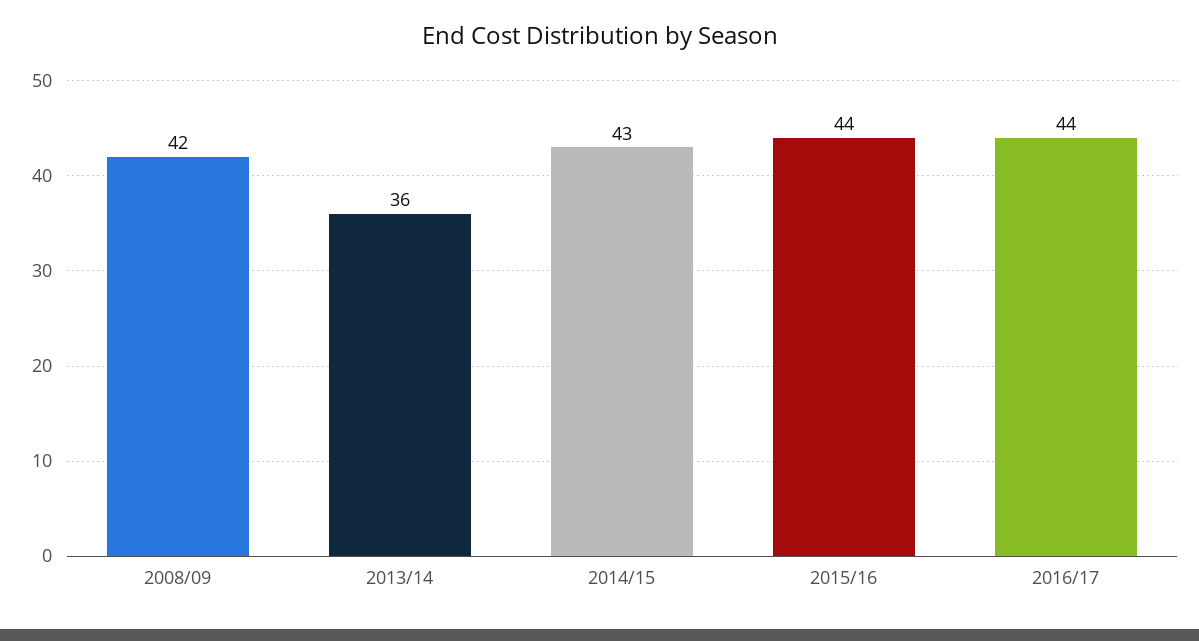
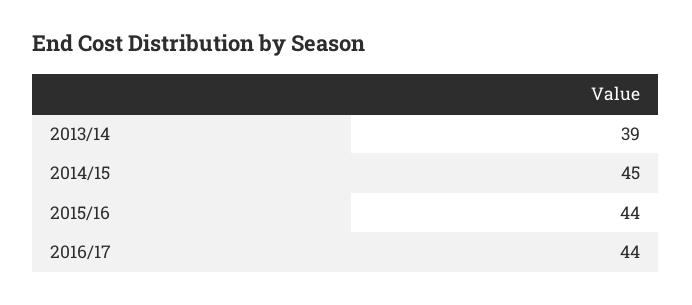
2008/09: 42 -> none
2013/14: 36 -> 39
2014/15: 43 -> 45

